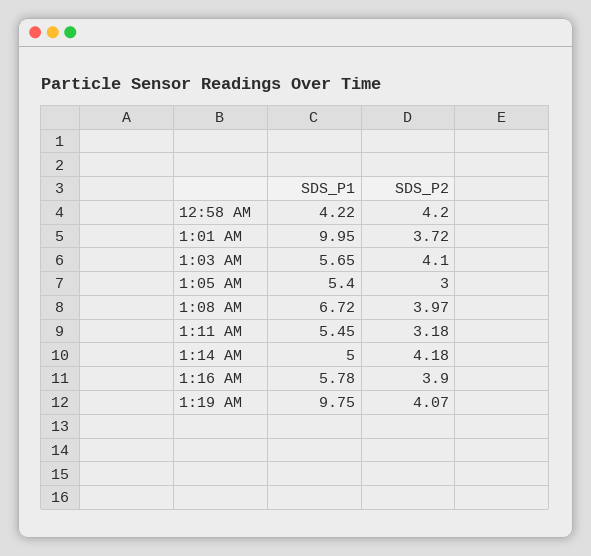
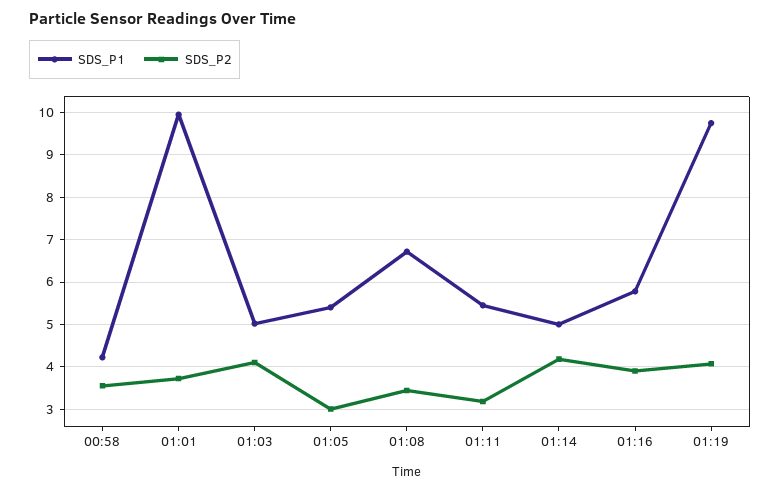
SDS_P2, 12:58 AM: 4.2 -> 3.6
SDS_P1, 1:03 AM: 5.65 -> 5
SDS_P2, 1:08 AM: 3.97 -> 3.4

